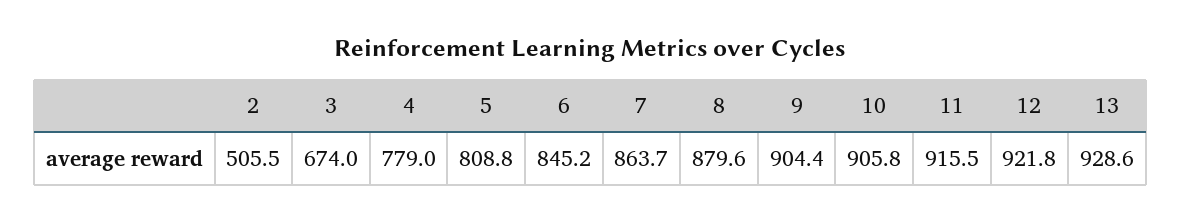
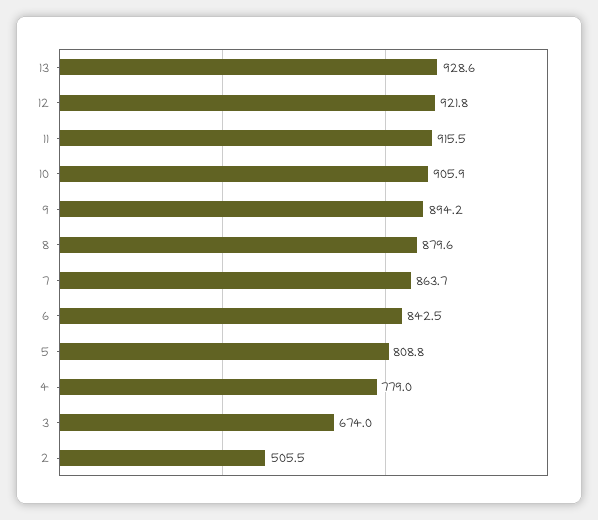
6: 845.2 -> 842.5
9: 904.4 -> 894.2
10: 905.8 -> 905.9

